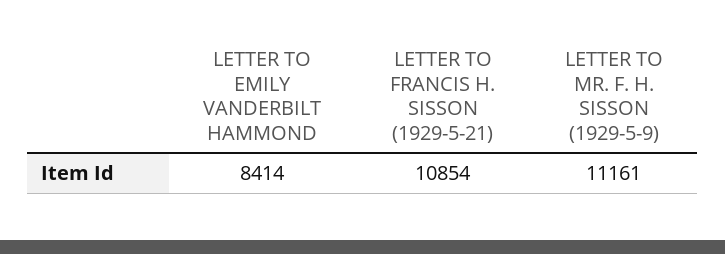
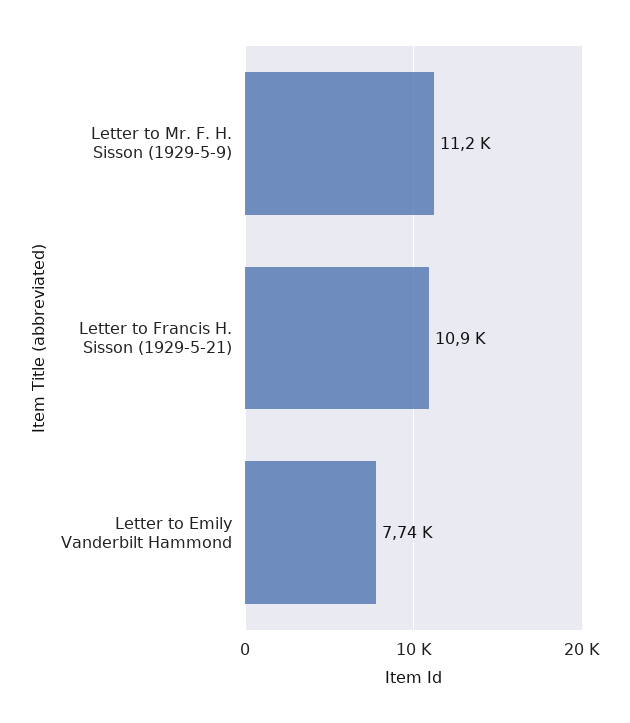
LETTER TO EMILY VANDERBILT HAMMOND: 8414 -> 7740

